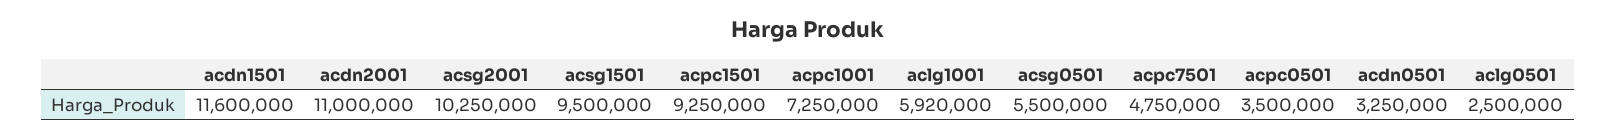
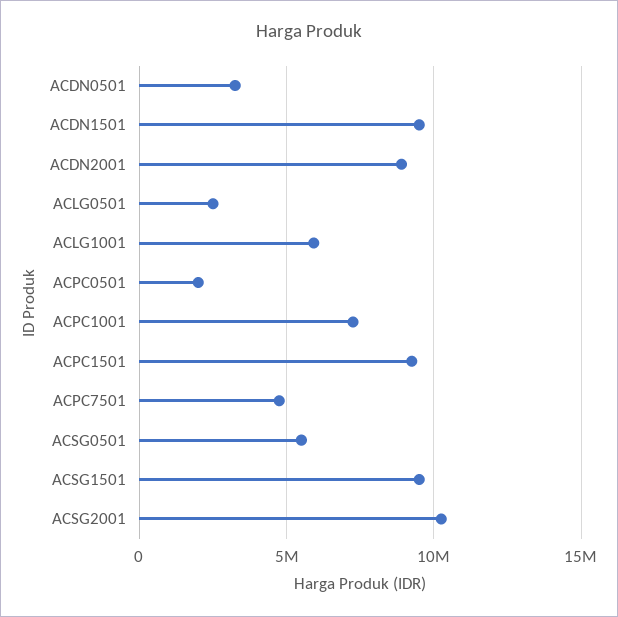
acdn1501: 11600000 -> 9500000
acdn2001: 11000000 -> 9000000
acpc0501: 3500000 -> 2000000

